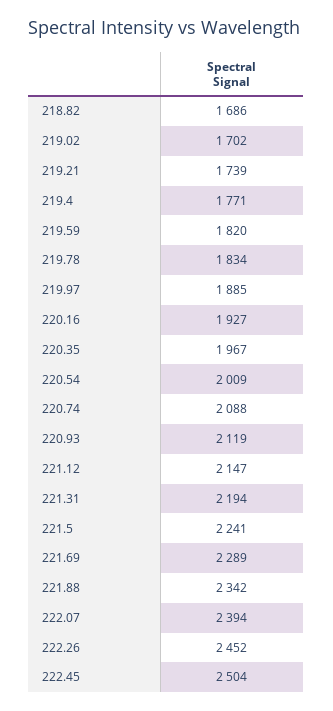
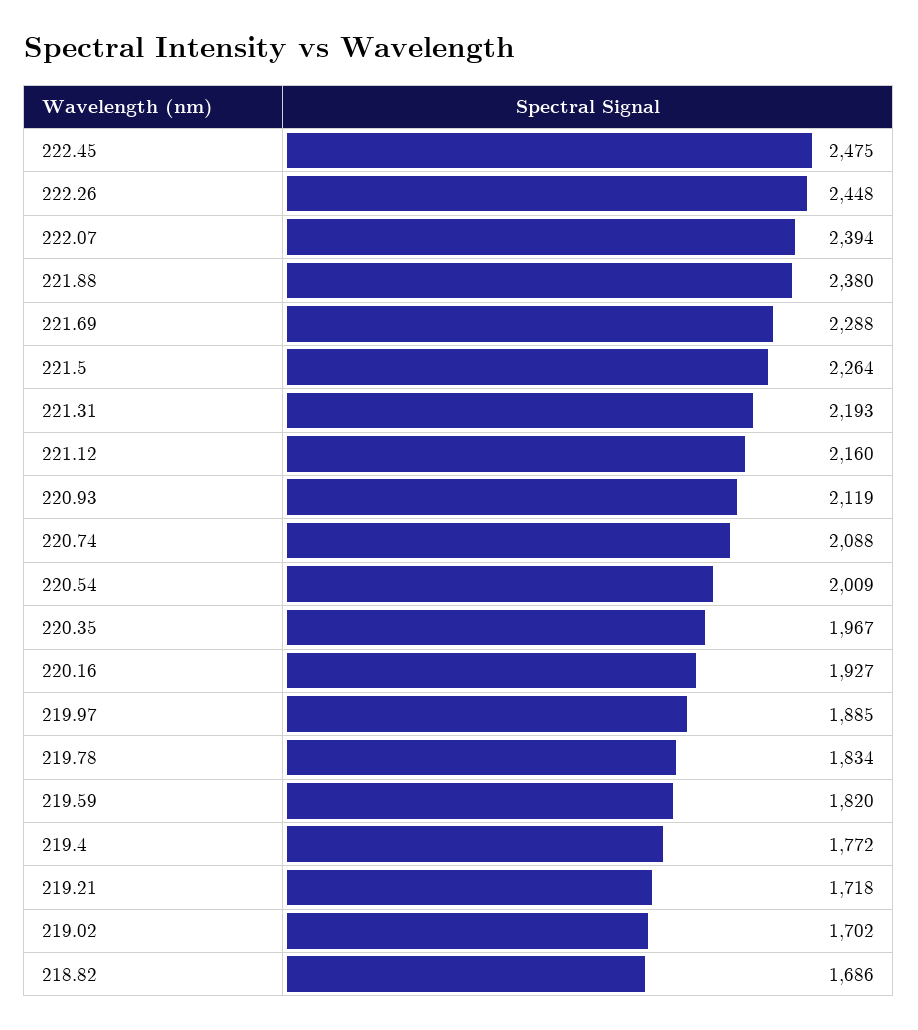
219.21: 1739 -> 1718
219.4: 1771 -> 1772
221.12: 2147 -> 2160
221.31: 2194 -> 2193
221.5: 2241 -> 2264
221.69: 2289 -> 2288
221.88: 2342 -> 2380
222.26: 2452 -> 2448
222.45: 2504 -> 2475

